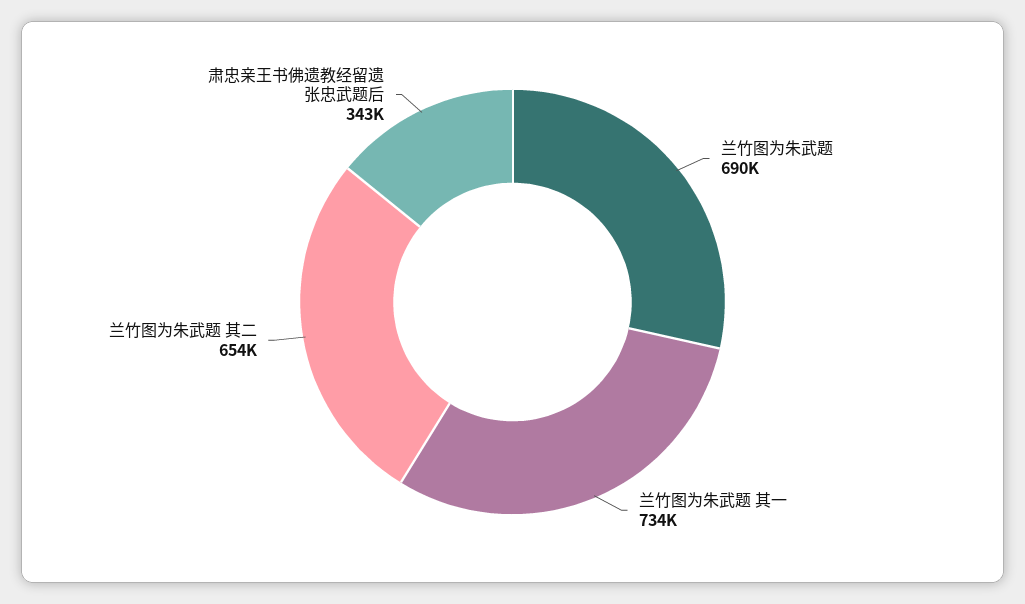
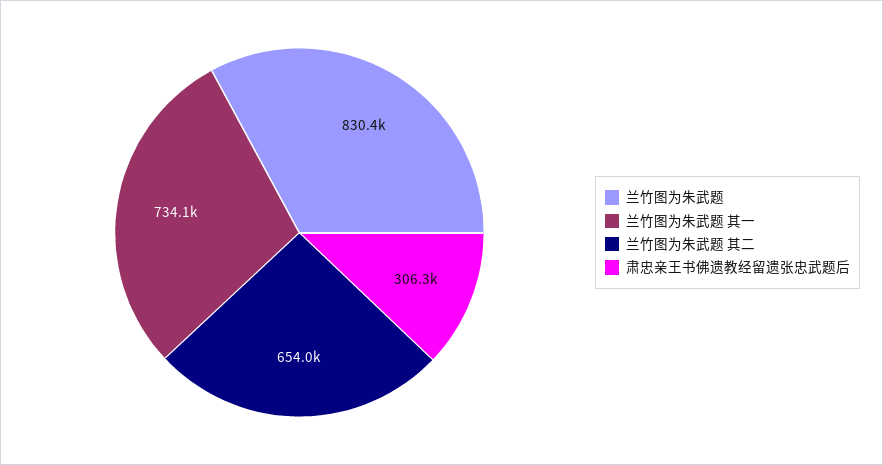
兰竹图为朱武题: 690000 -> 830400
肃忠亲王书佛遗教经留遗张忠武题后: 343000 -> 306300

